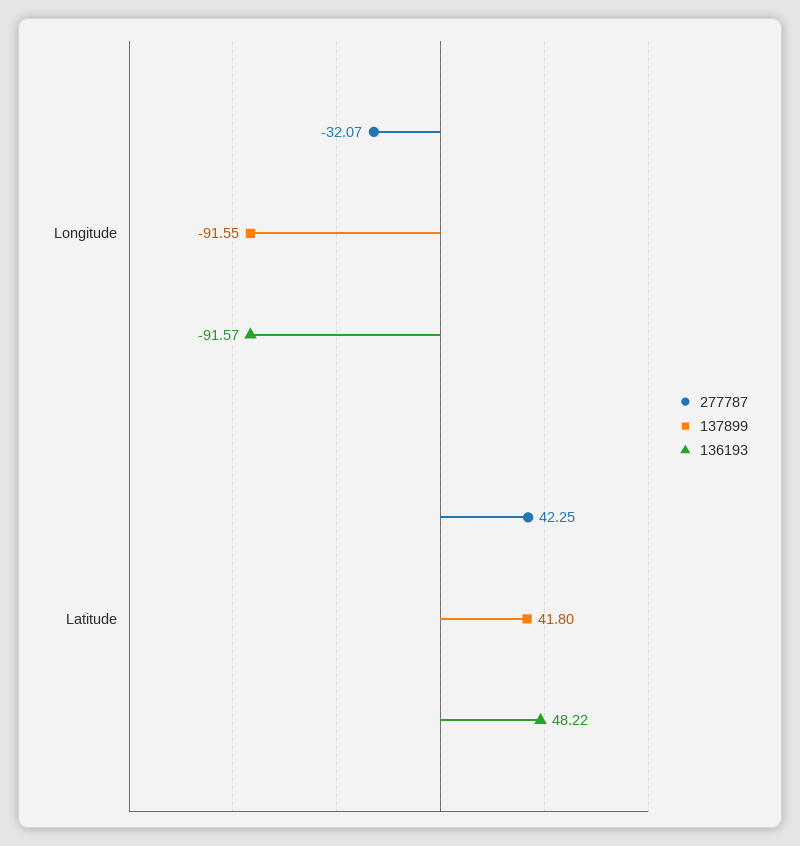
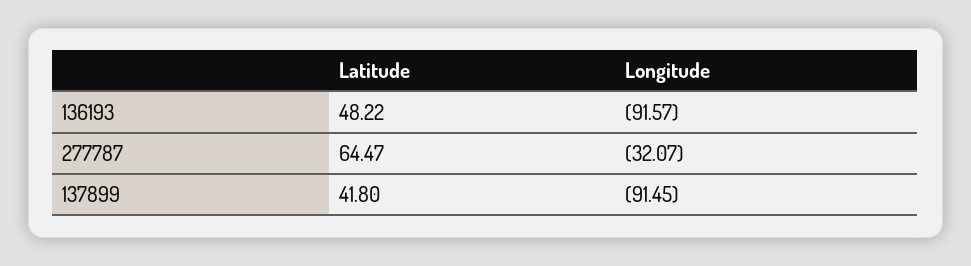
137899, Longitude: -91.55 -> -91.45
277787, Latitude: 42.25 -> 64.47

